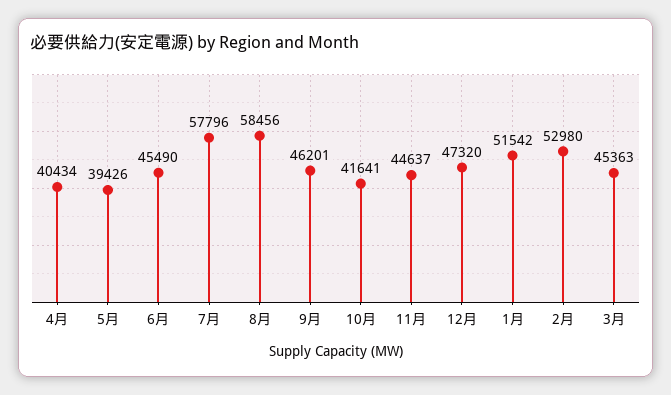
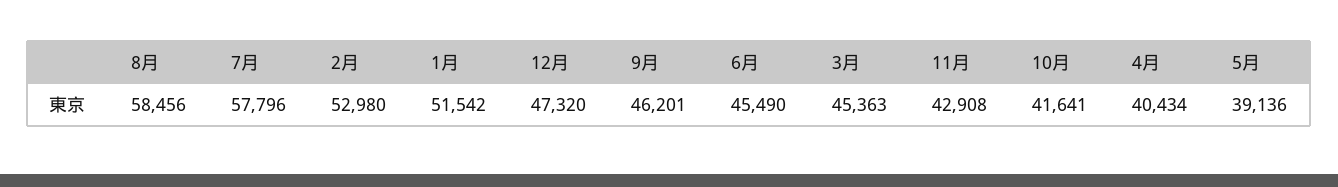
5月: 39426 -> 39136
11月: 44637 -> 42908

